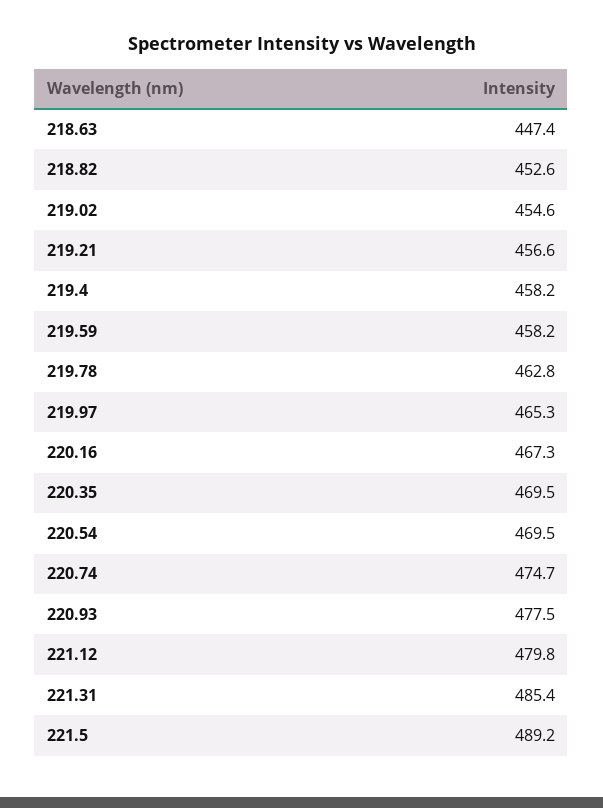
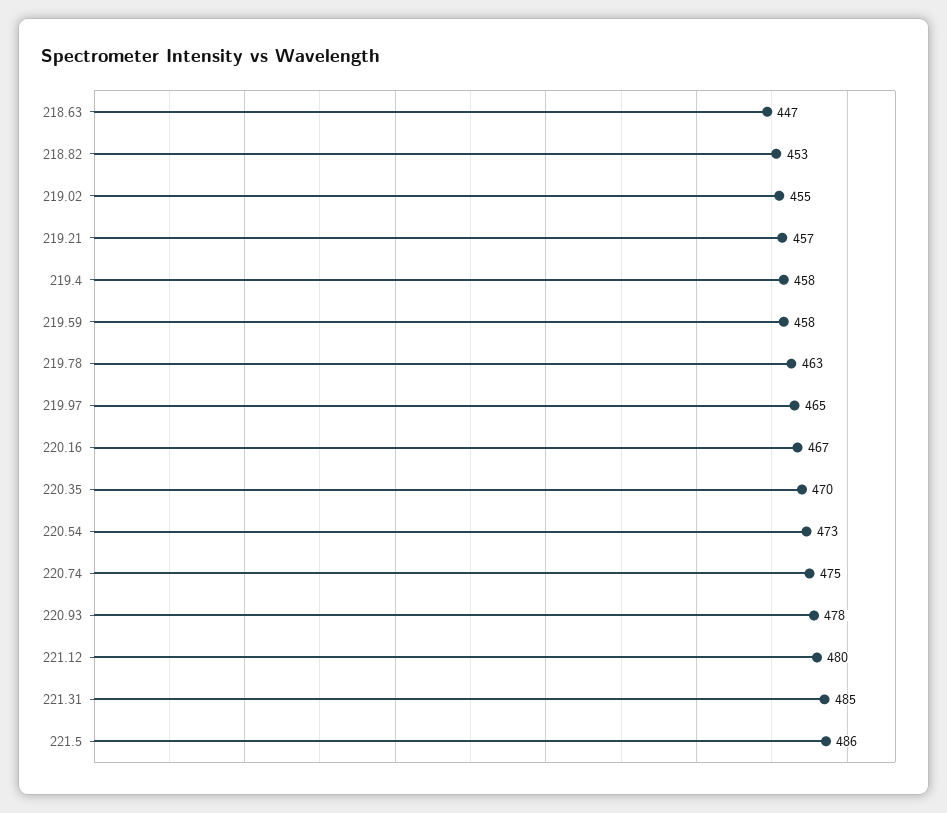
220.54: 469.5 -> 473
221.5: 489.2 -> 486

